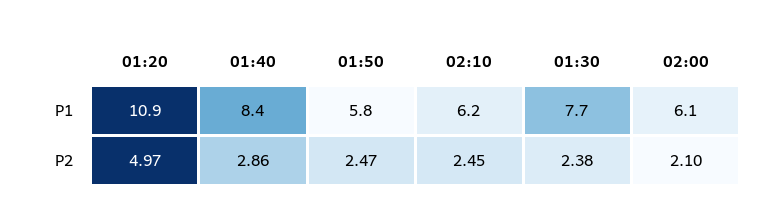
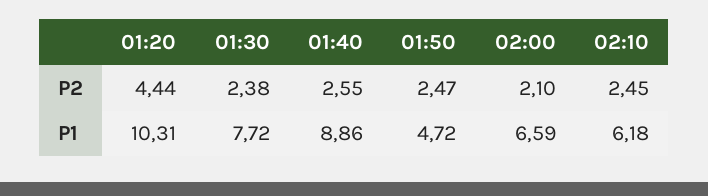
01:20, P1: 10.9 -> 10.31
01:40, P1: 8.4 -> 8.86
01:50, P1: 5.8 -> 4.72
02:00, P1: 6.1 -> 6.59
01:20, P2: 4.97 -> 4.44
01:40, P2: 2.86 -> 2.55

